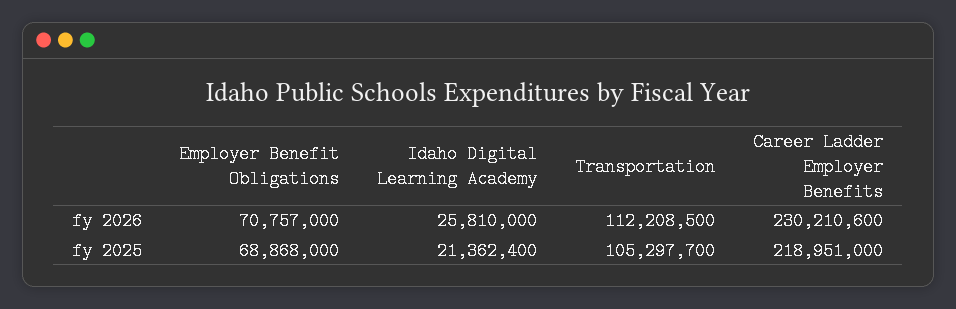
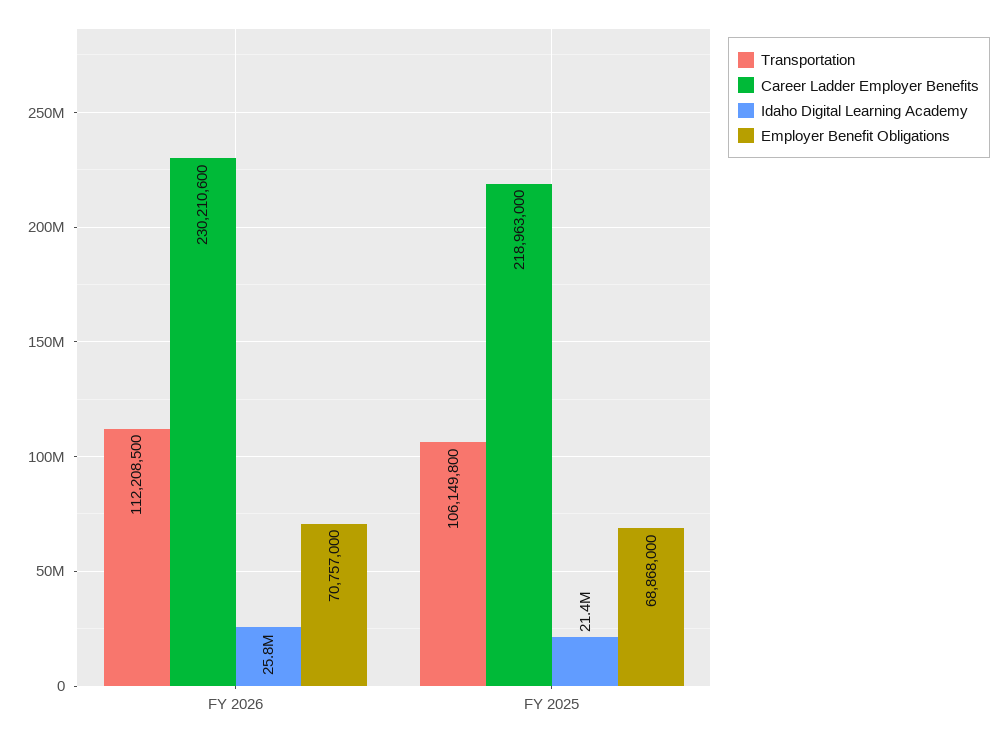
Transportation, fy 2025: 105297700 -> 106149800
Career Ladder Employer Benefits, fy 2025: 218951000 -> 218963000

